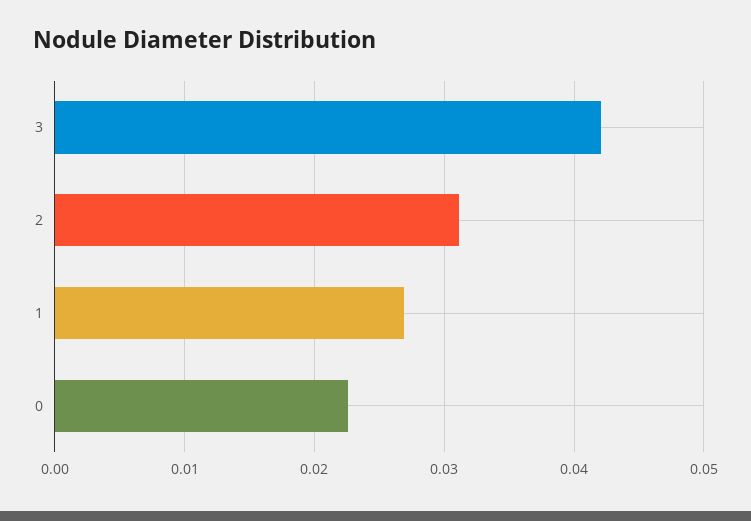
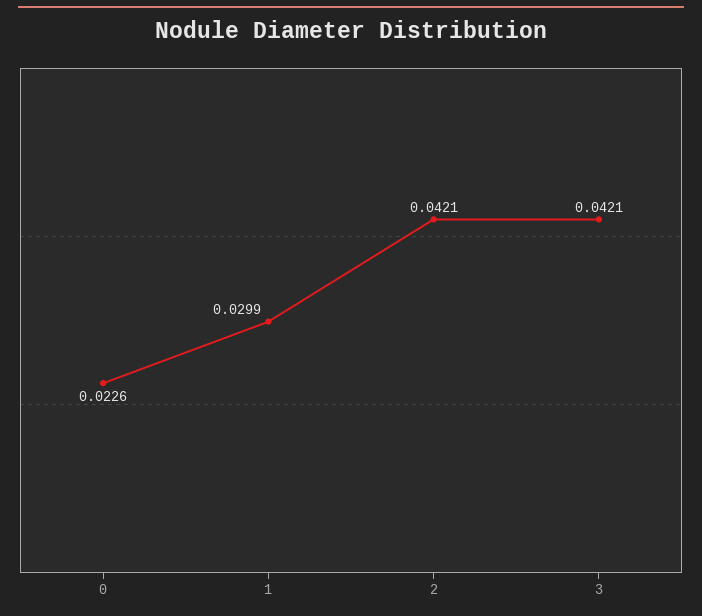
2: 0.031 -> 0.0421
1: 0.027 -> 0.0299

